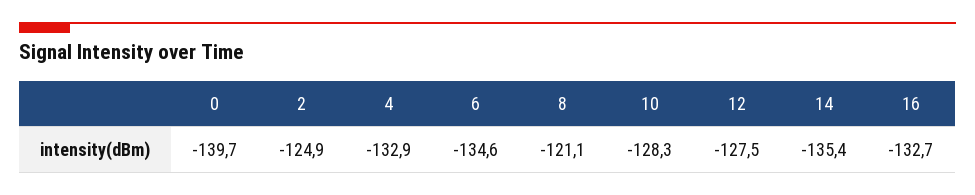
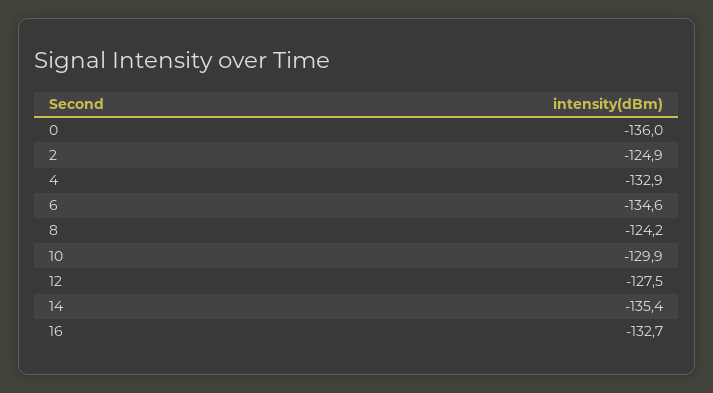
0: -139.7 -> -136
8: -121.1 -> -124.2
10: -128.3 -> -129.9

